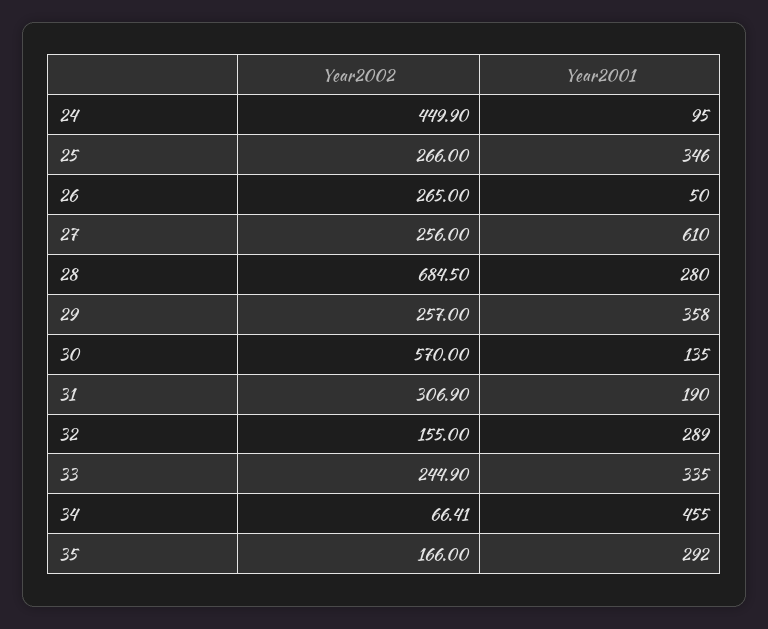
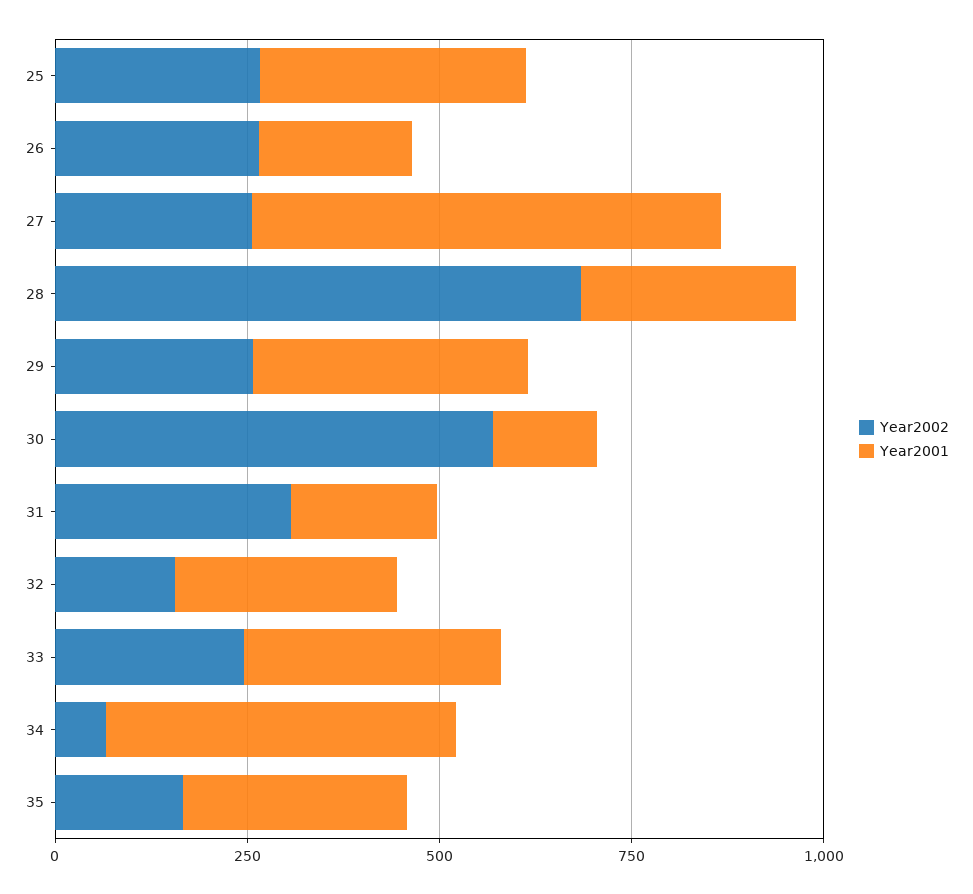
Year2002, 24: 449.9 -> none
Year2001, 24: 95 -> none
Year2001, 26: 50 -> 200

